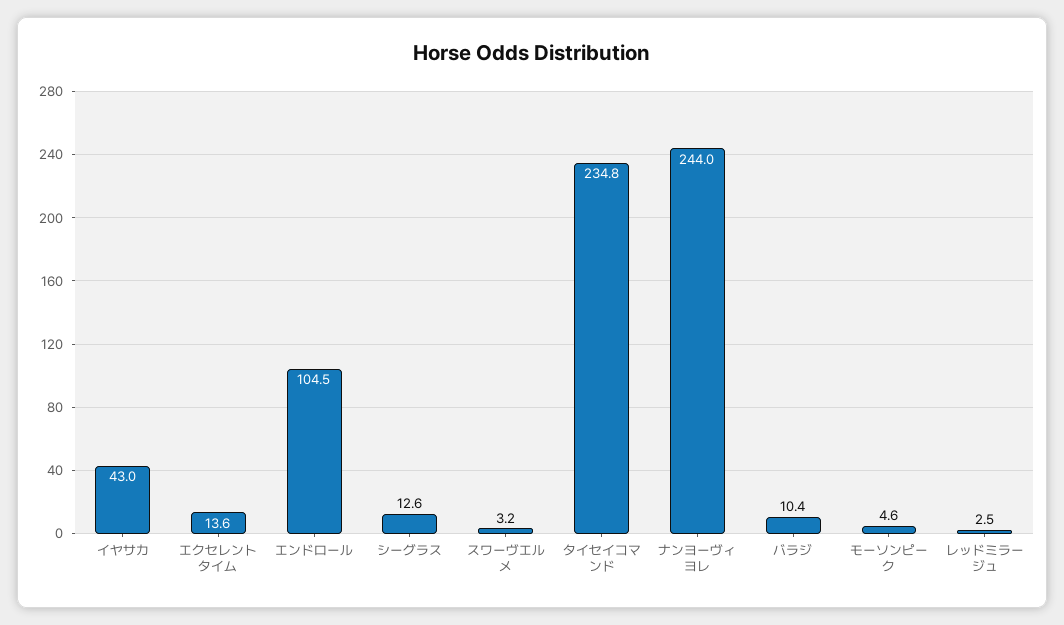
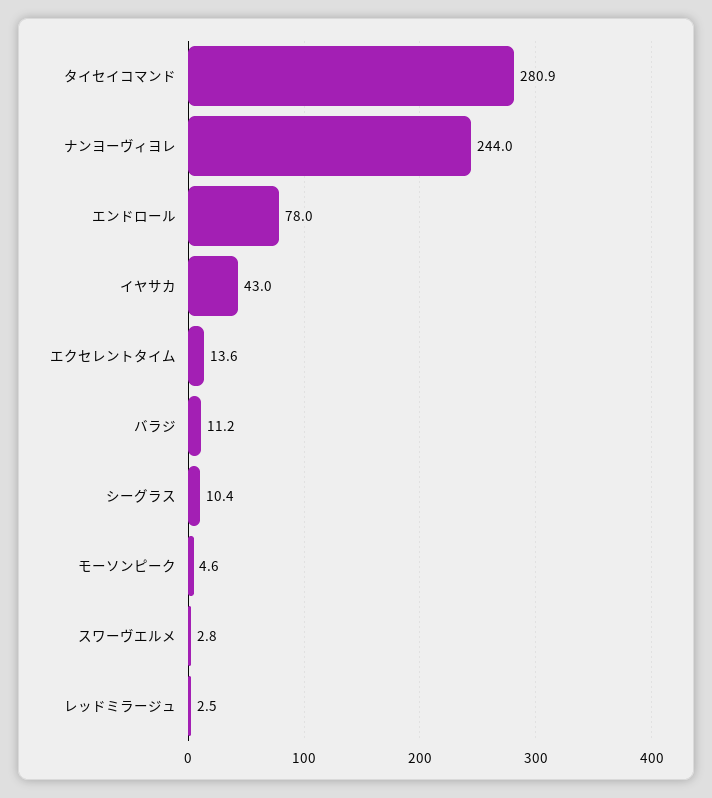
エンドロール: 104.5 -> 78
シーグラス: 12.6 -> 10.4
スワーヴエルメ: 3.2 -> 2.8
タイセイコマンド: 234.8 -> 280.9
バラジ: 10.4 -> 11.2

